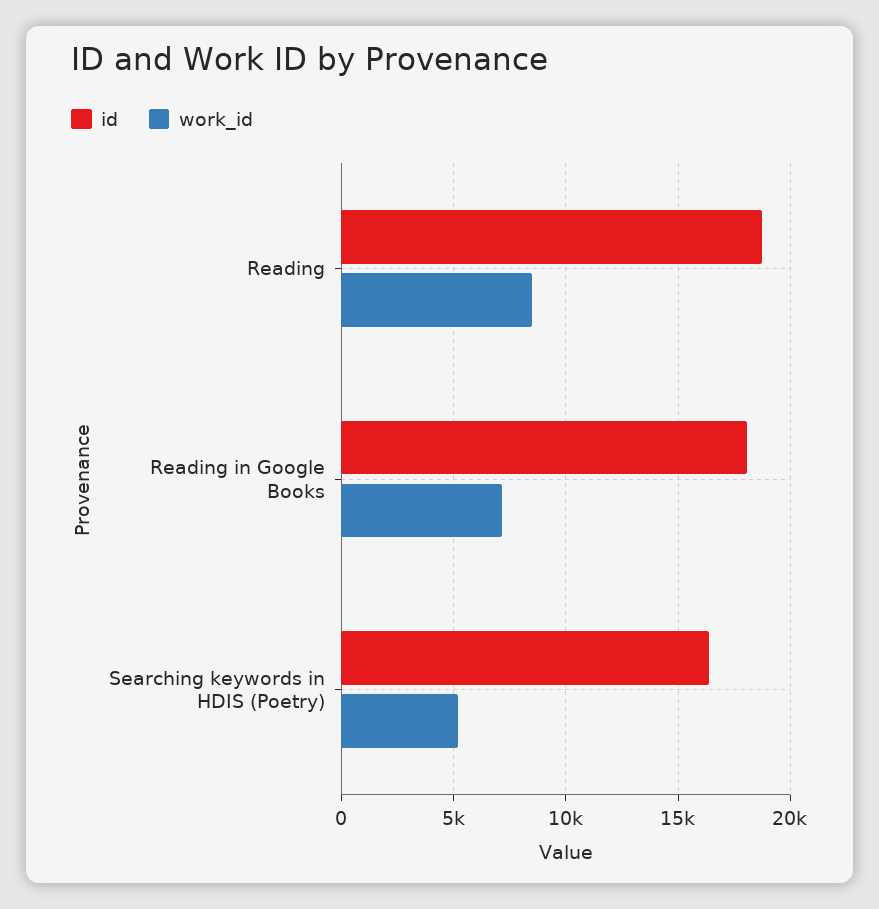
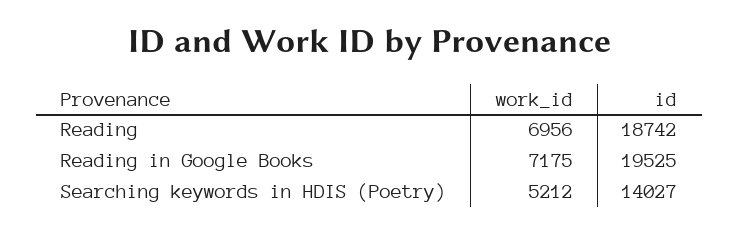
work_id, Reading: 8500 -> 6956
id, Reading in Google Books: 18000 -> 19525
id, Searching keywords in HDIS (Poetry): 16500 -> 14027

